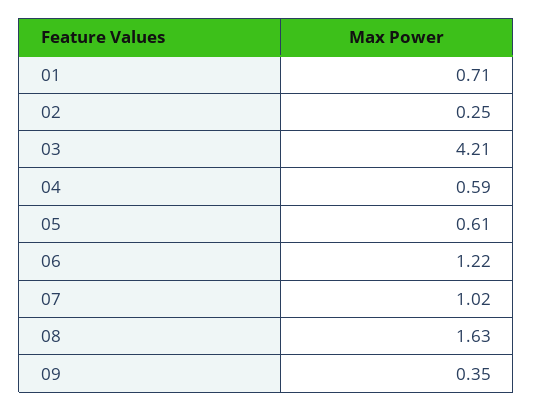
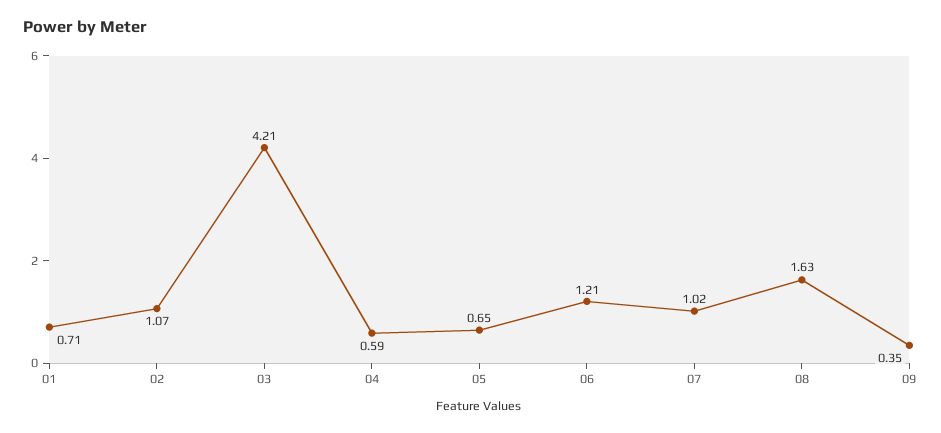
02: 0.25 -> 1.07
05: 0.61 -> 0.65
06: 1.22 -> 1.21

